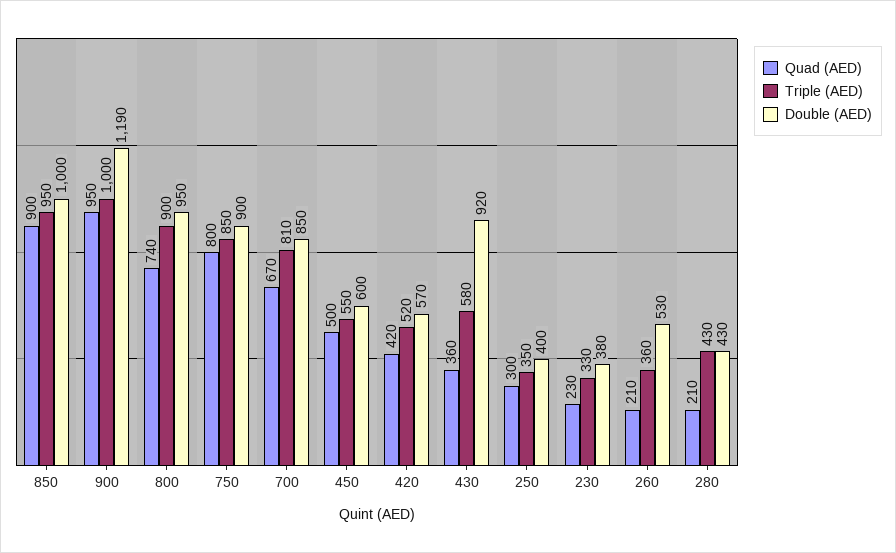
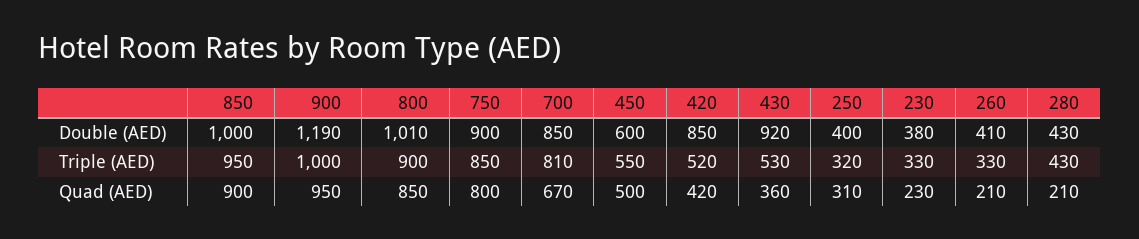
Quad (AED), 800: 740 -> 850
Double (AED), 800: 950 -> 1010
Double (AED), 420: 570 -> 850
Triple (AED), 430: 580 -> 530
Quad (AED), 250: 300 -> 310
Triple (AED), 250: 350 -> 320
Triple (AED), 260: 360 -> 330
Double (AED), 260: 530 -> 410

